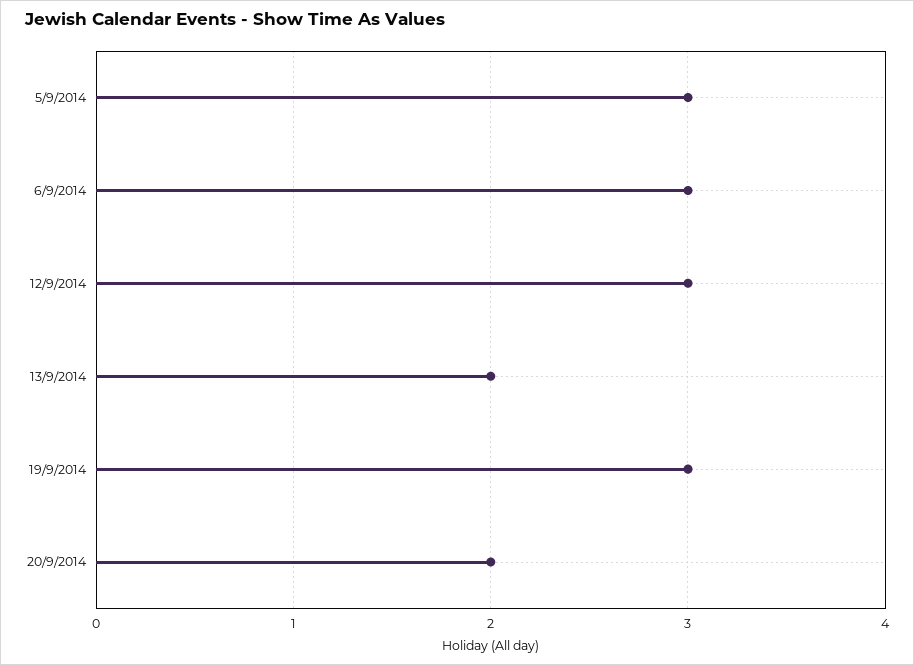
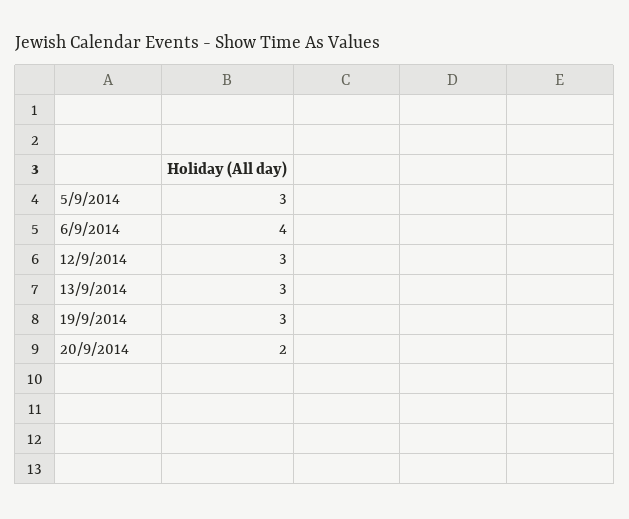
6/9/2014: 3 -> 4
13/9/2014: 2 -> 3

